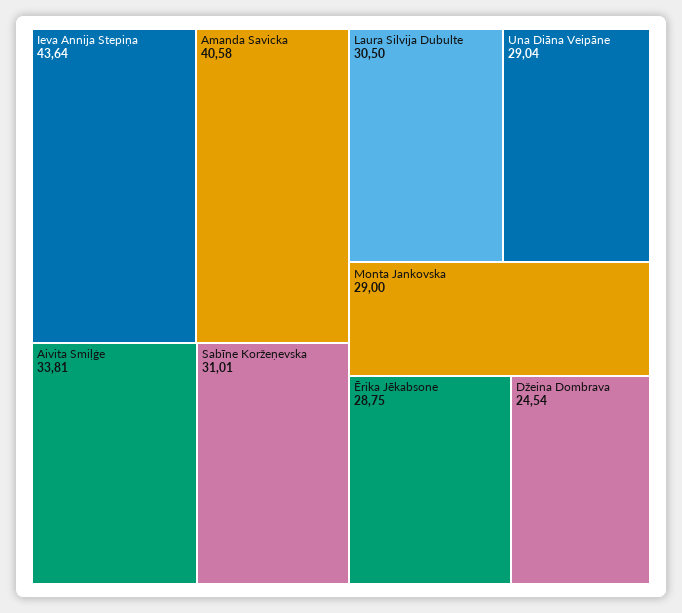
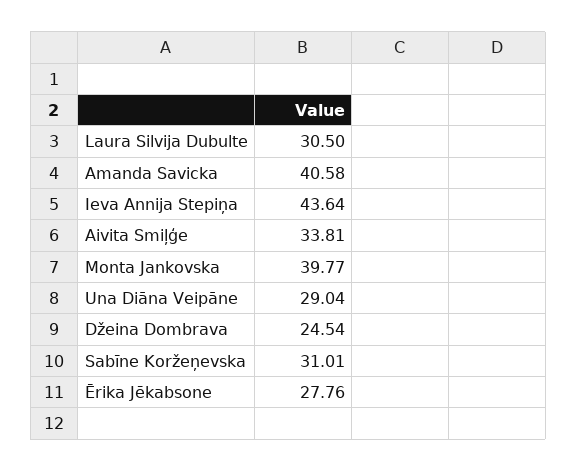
Monta Jankovska: 29 -> 39.77
Ērika Jēkabsone: 28.75 -> 27.76

